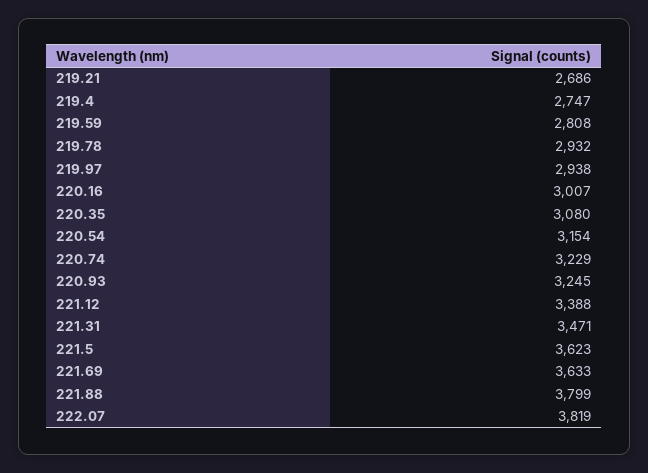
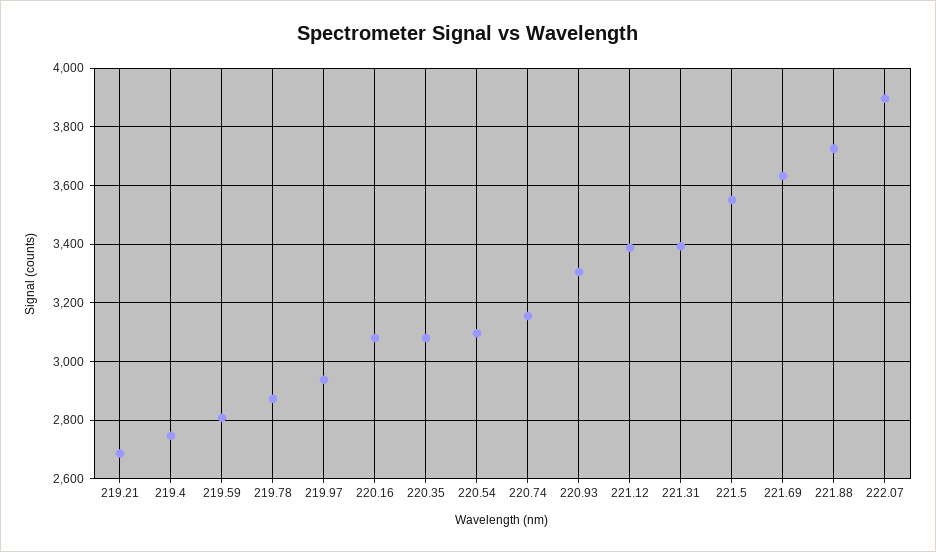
219.78: 2932 -> 2875
220.16: 3007 -> 3075
220.54: 3154 -> 3100
220.74: 3229 -> 3150
220.93: 3245 -> 3300
221.31: 3471 -> 3400
221.5: 3623 -> 3550
221.88: 3799 -> 3725
222.07: 3819 -> 3900

